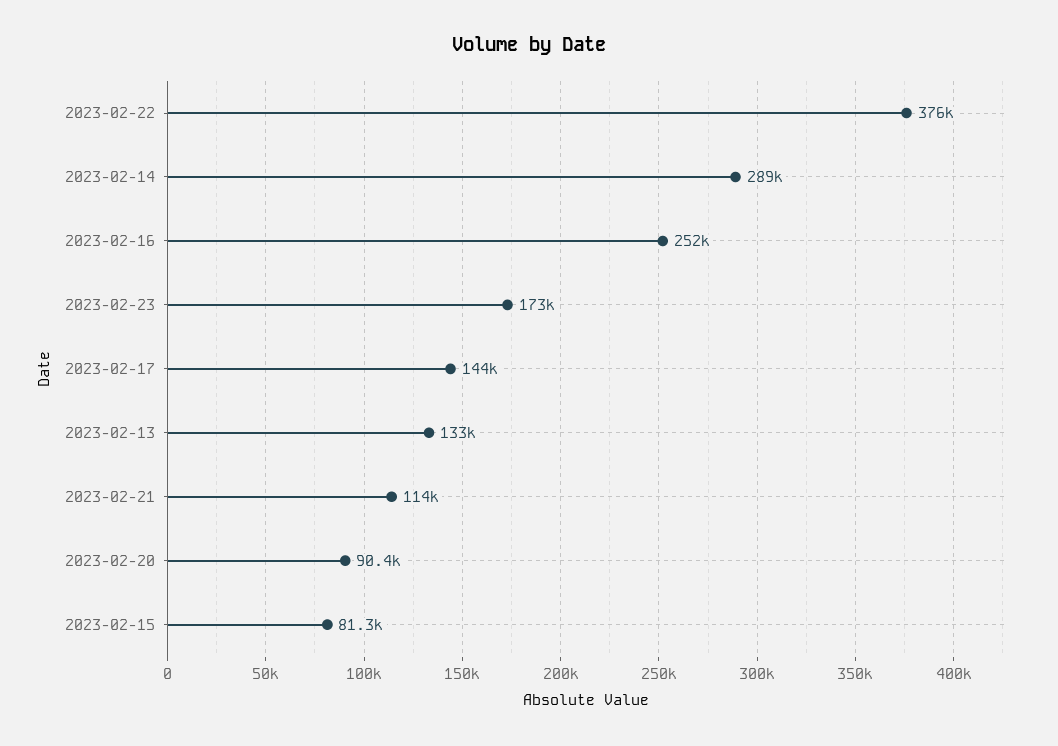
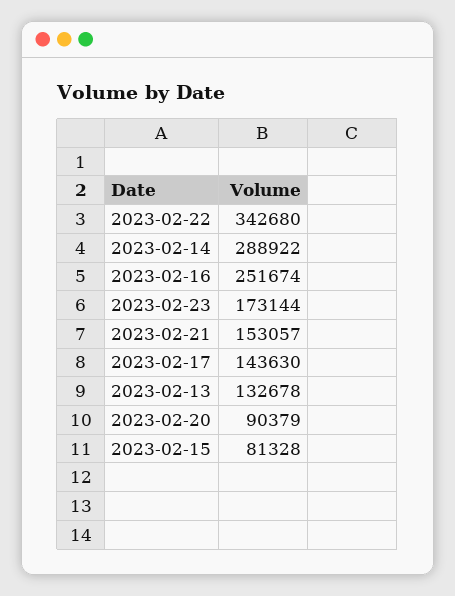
2023-02-22: 376000 -> 342680
2023-02-21: 114000 -> 153057

